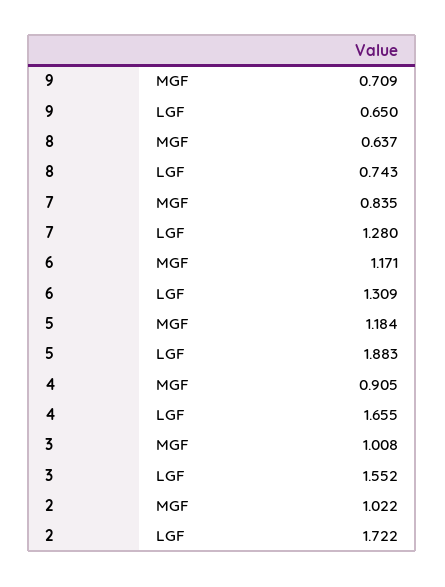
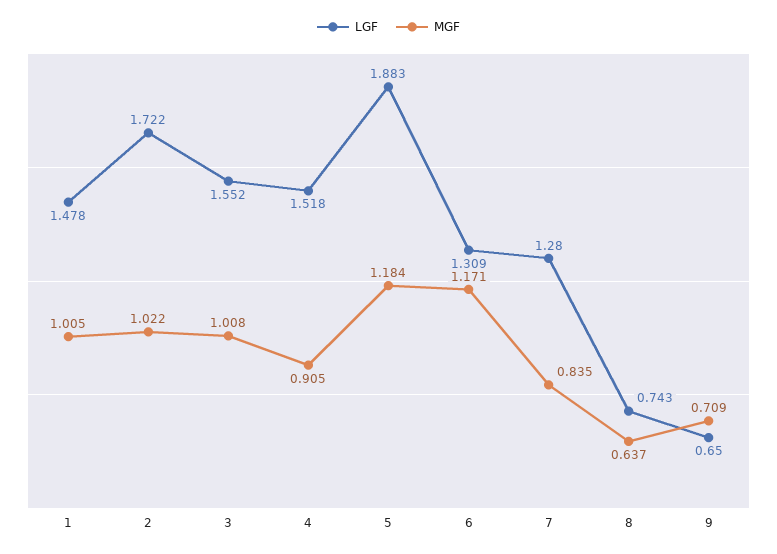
LGF, 4: 1.655 -> 1.518
LGF, 1: none -> 1.478
MGF, 1: none -> 1.005

